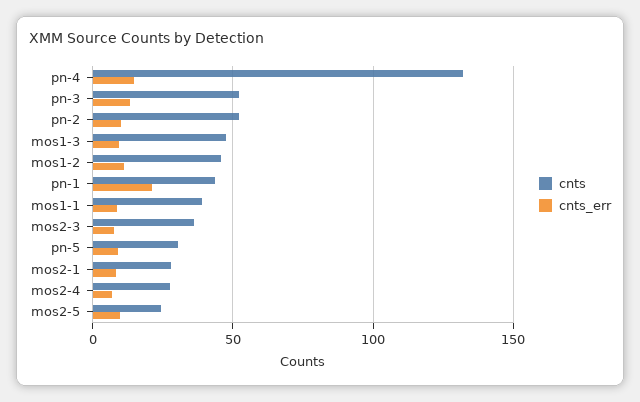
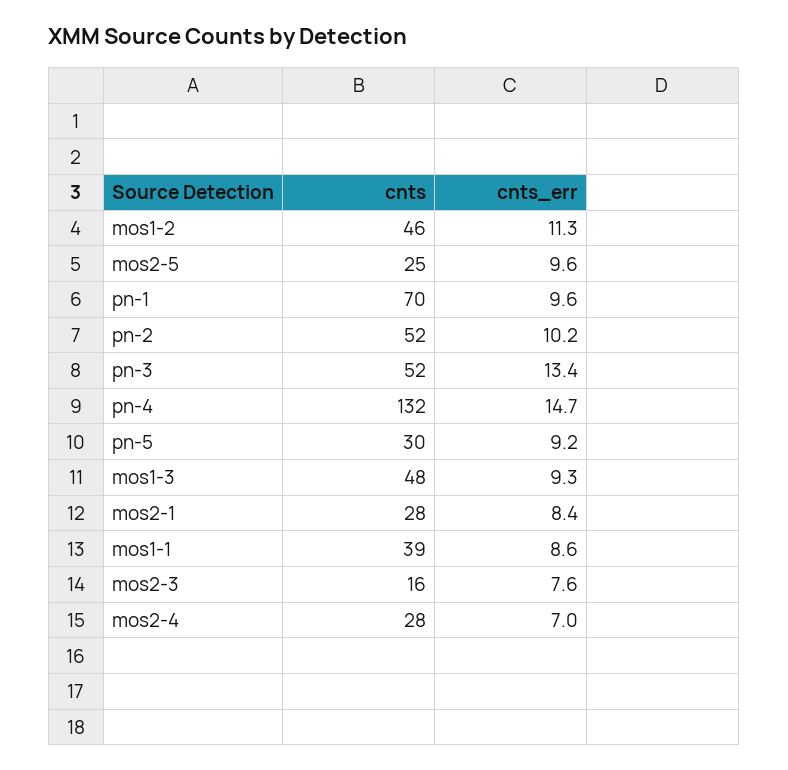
cnts, pn-1: 45 -> 70
cnts_err, pn-1: 20 -> 9.6
cnts, mos2-3: 35 -> 16

